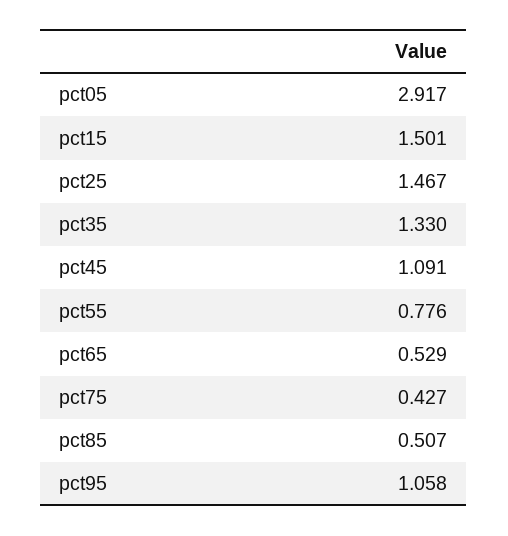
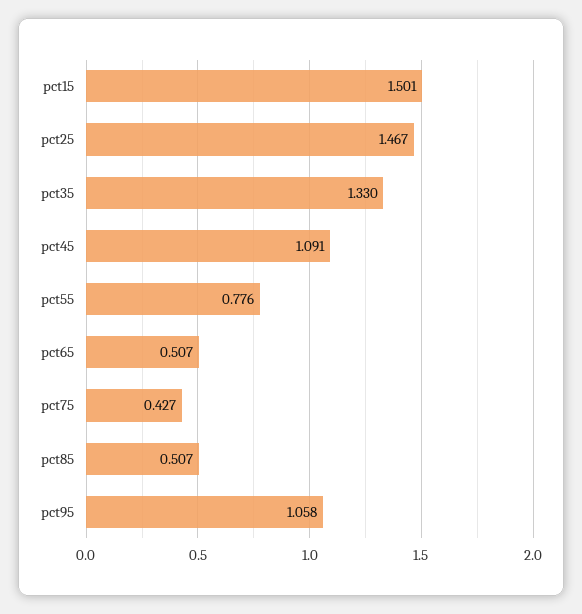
pct05: 2.917 -> none
pct65: 0.529 -> 0.507

